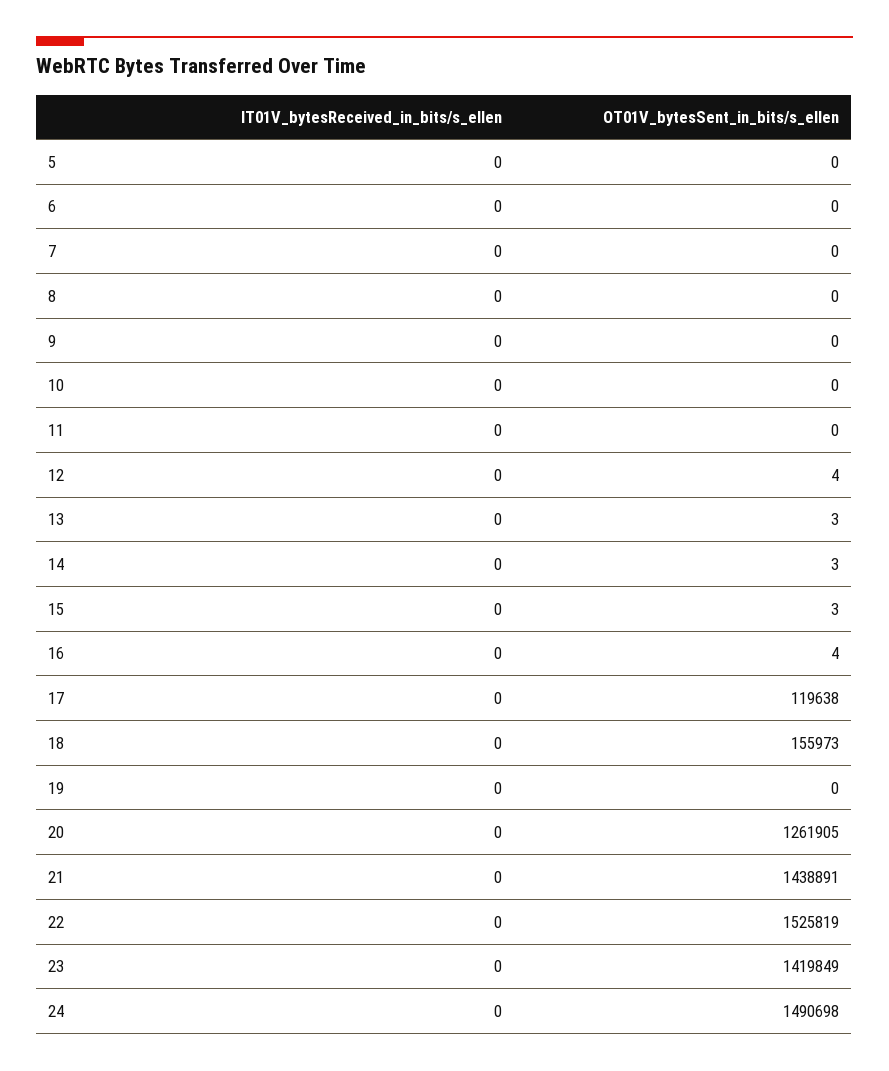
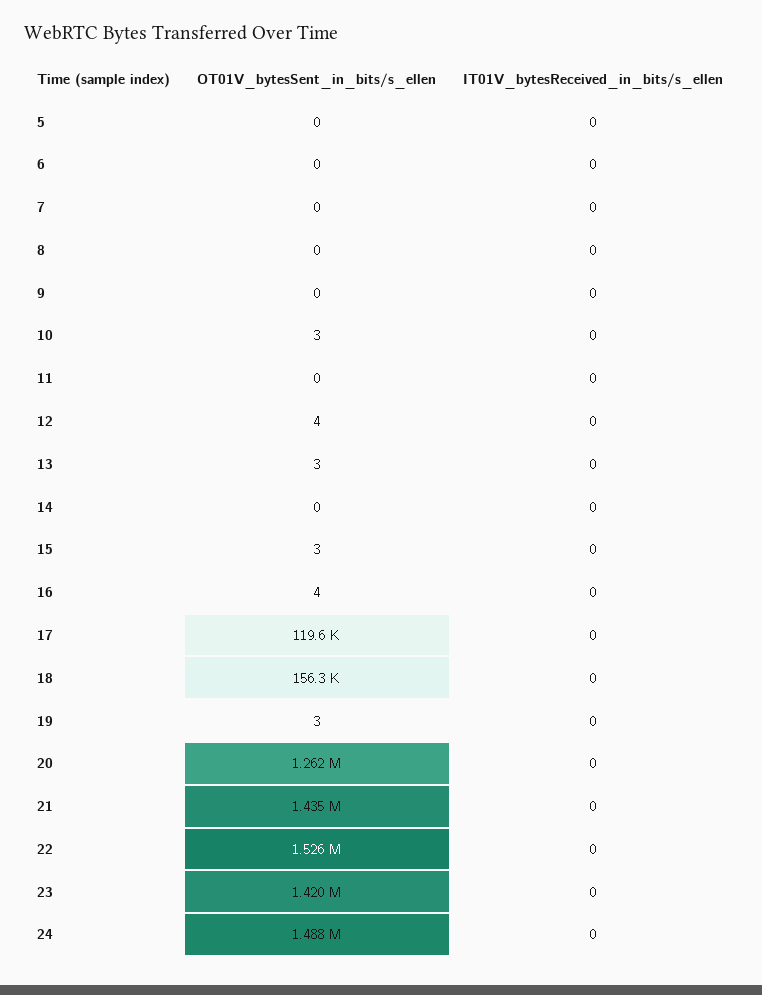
OT01V_bytesSent_in_bits/s_ellen, 10: 0 -> 3
OT01V_bytesSent_in_bits/s_ellen, 14: 3 -> 0
OT01V_bytesSent_in_bits/s_ellen, 18: 155973 -> 156300
OT01V_bytesSent_in_bits/s_ellen, 19: 0 -> 3
OT01V_bytesSent_in_bits/s_ellen, 21: 1438891 -> 1435000
OT01V_bytesSent_in_bits/s_ellen, 24: 1490698 -> 1488000

